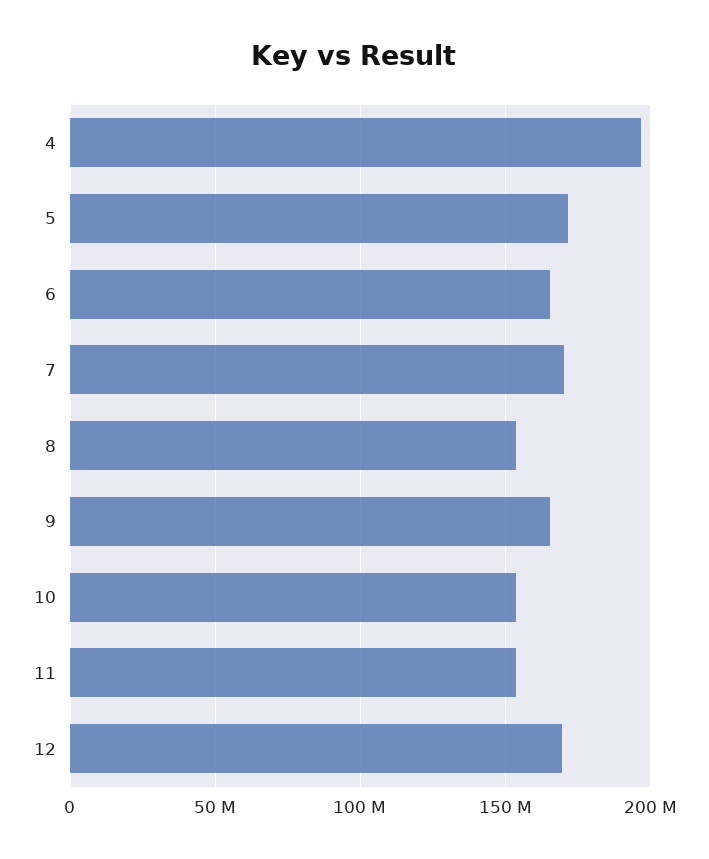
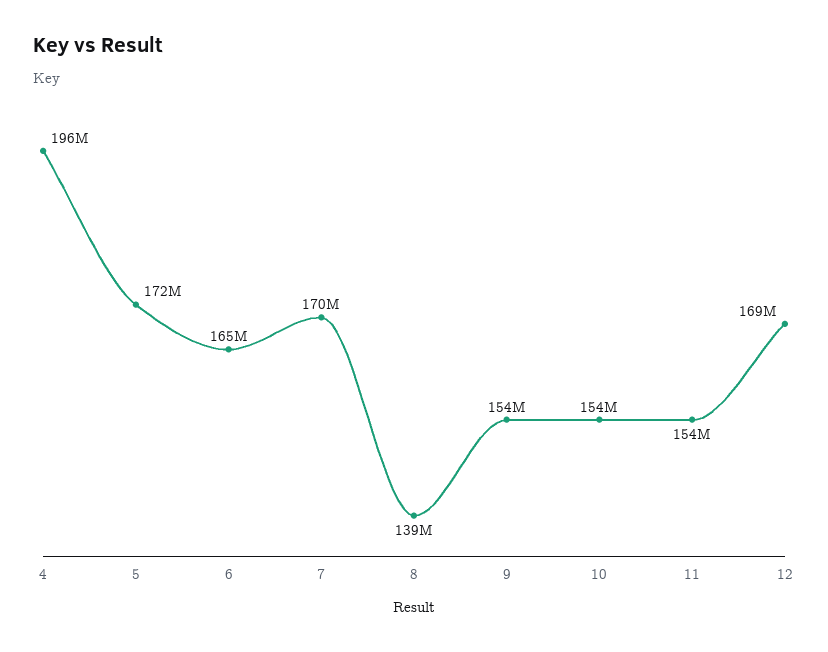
8: 155000000 -> 139000000
9: 165000000 -> 154000000

